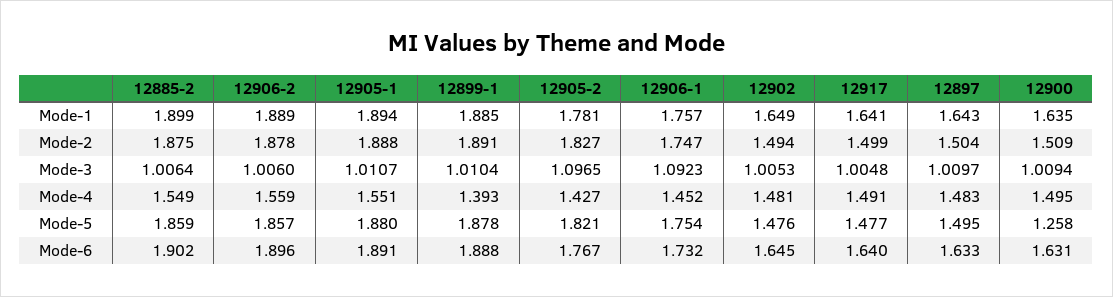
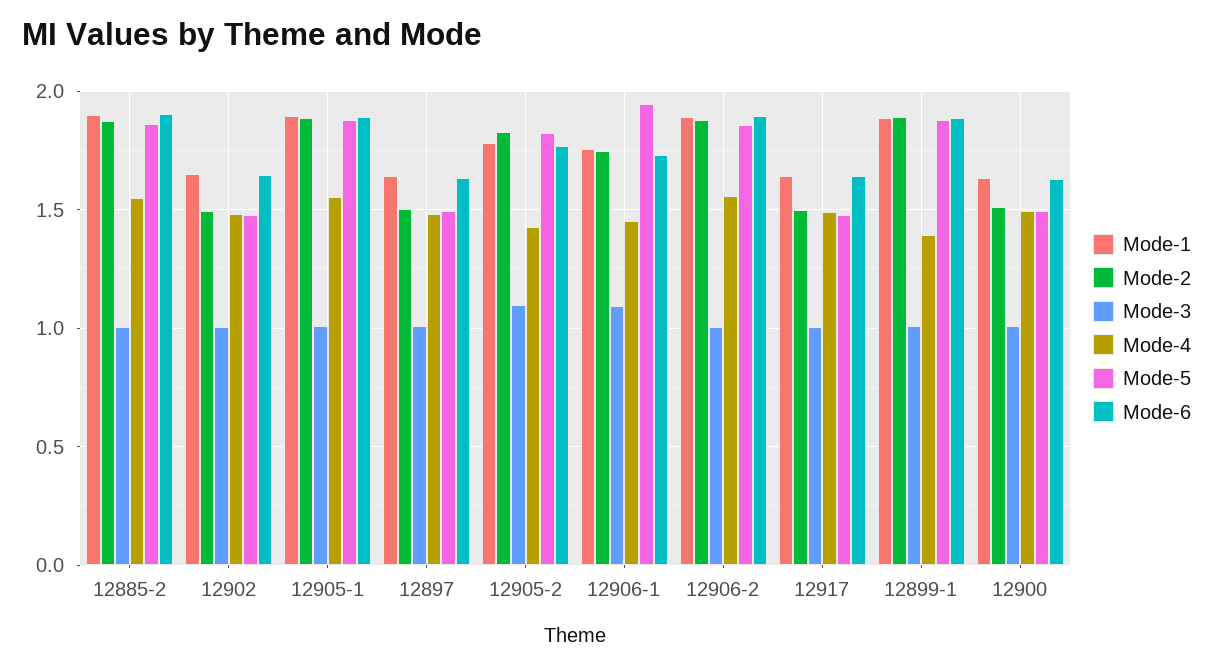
Mode-5, 12906-1: 1.754 -> 1.95
Mode-5, 12900: 1.258 -> 1.5

